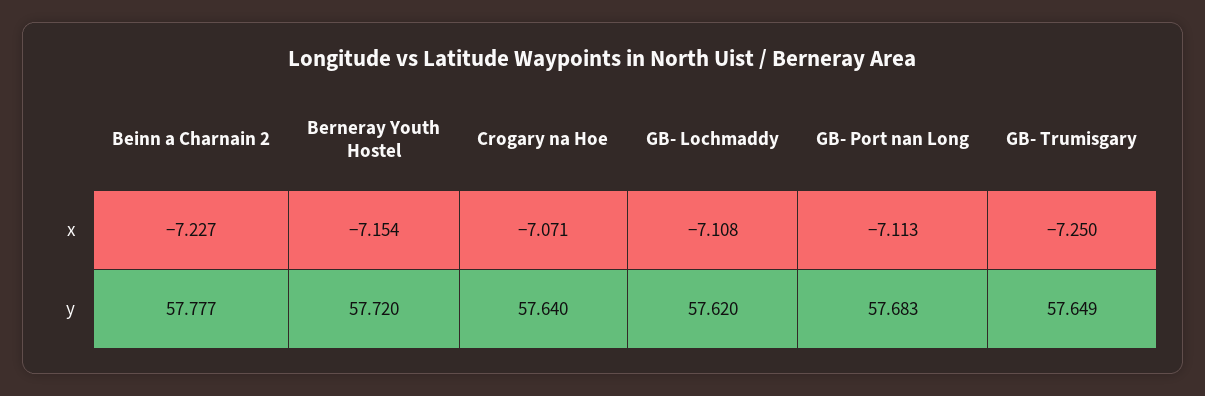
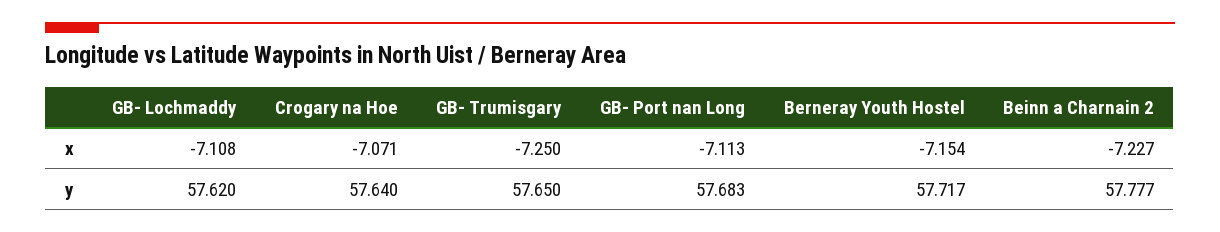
Berneray Youth Hostel, y: 57.72 -> 57.717
GB- Trumisgary, y: 57.649 -> 57.65

